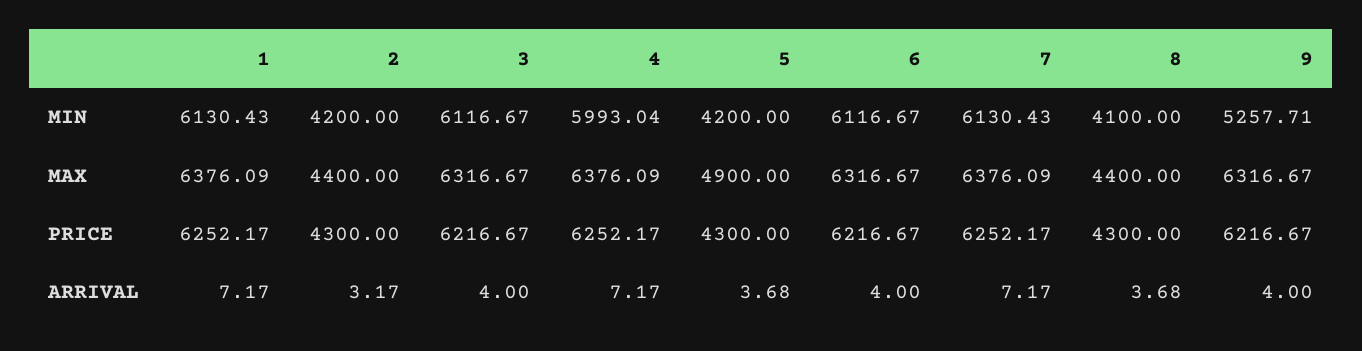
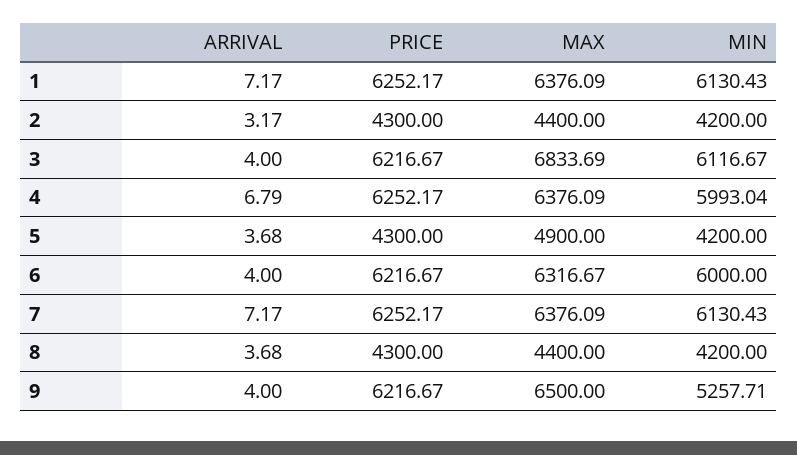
6, MIN: 6116.67 -> 6000
8, MIN: 4100 -> 4200
3, MAX: 6316.67 -> 6833.69
9, MAX: 6316.67 -> 6500
4, ARRIVAL: 7.17 -> 6.79

